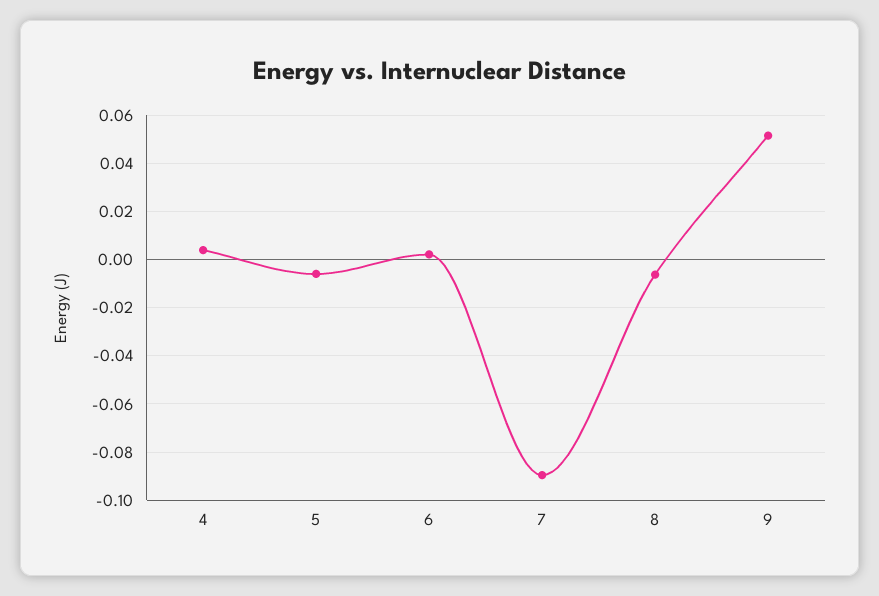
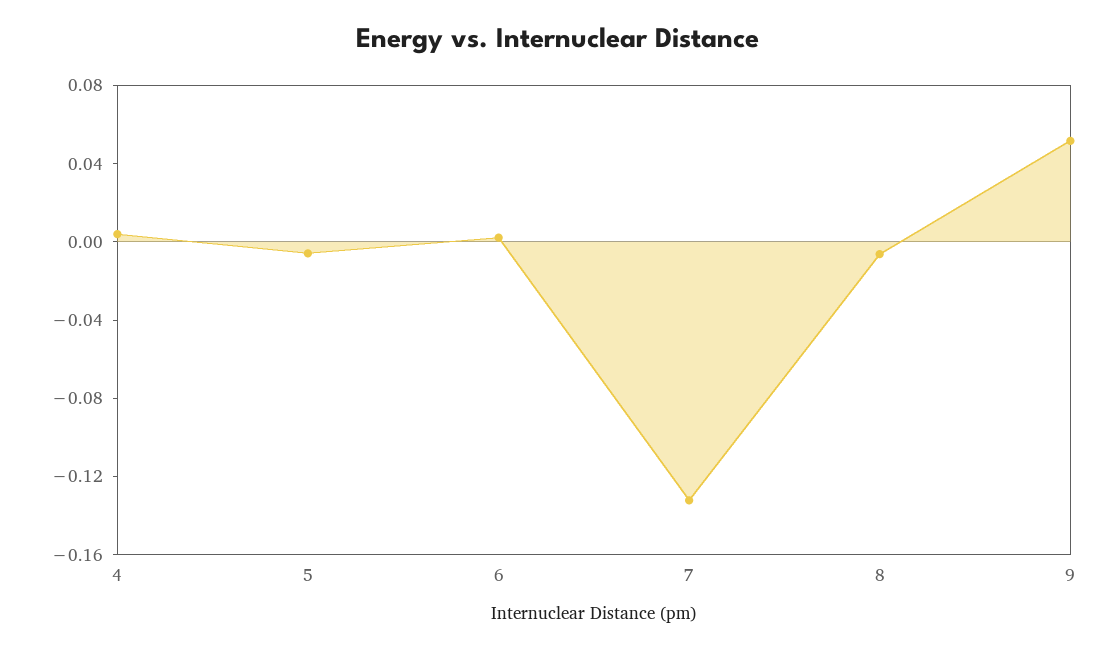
7: -0.09 -> -0.13

